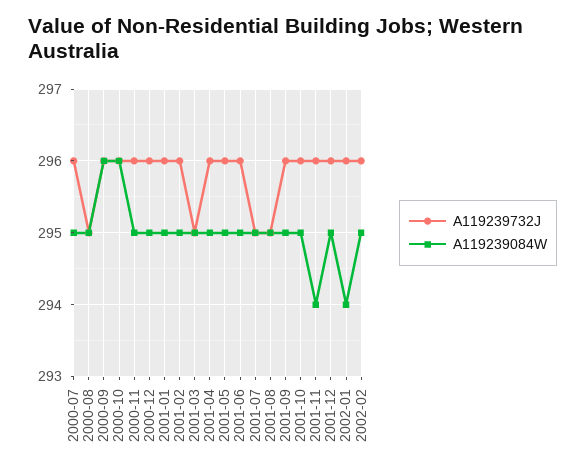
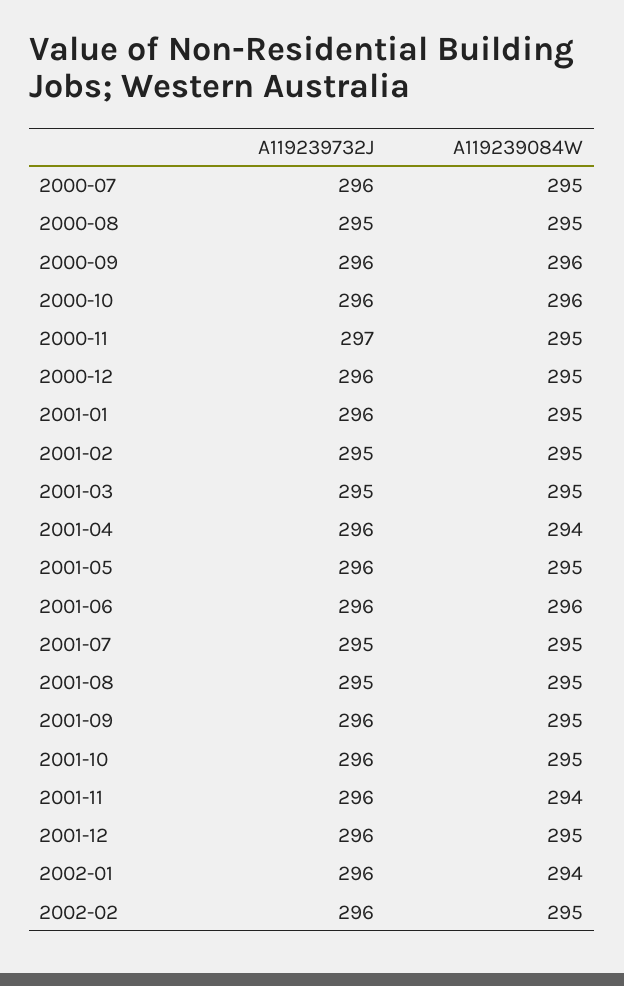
A119239732J, 2000-11: 296 -> 297
A119239732J, 2001-02: 296 -> 295
A119239084W, 2001-04: 295 -> 294
A119239084W, 2001-06: 295 -> 296

